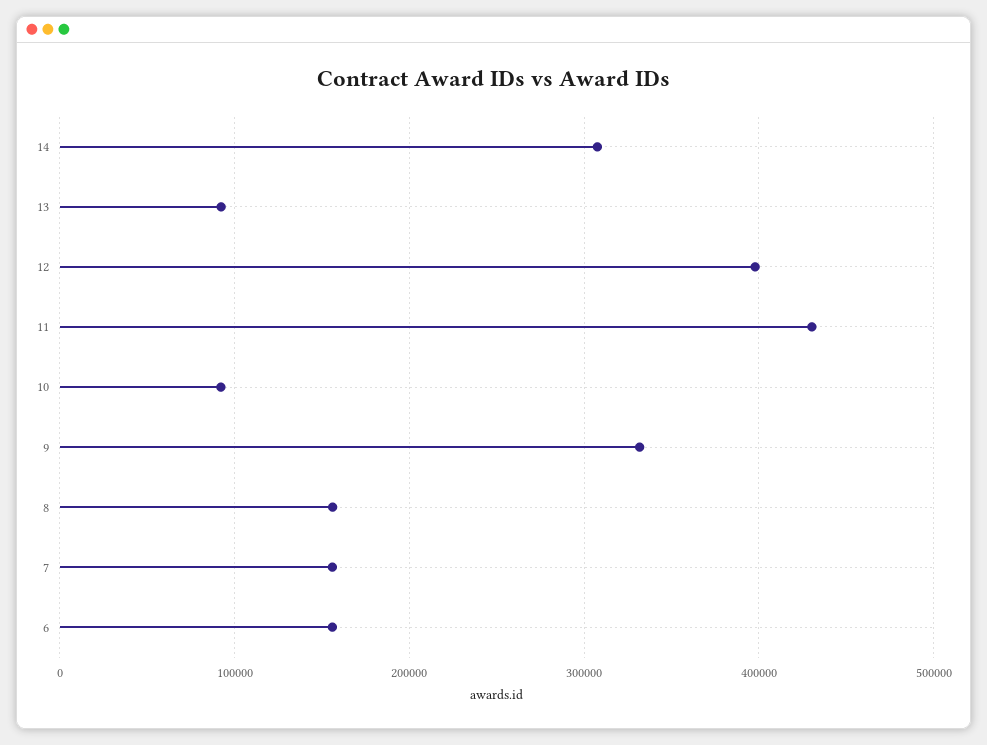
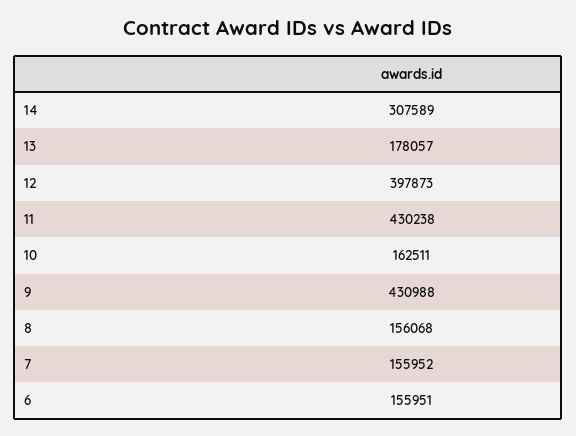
13: 90000 -> 178057
10: 90000 -> 162511
9: 330000 -> 430988

